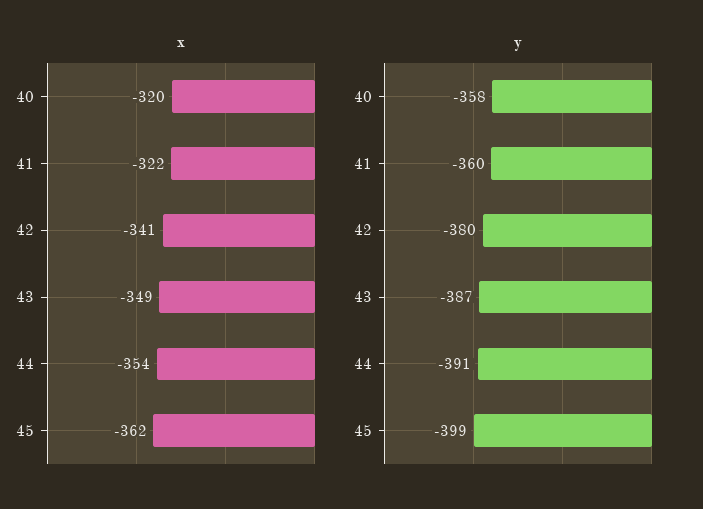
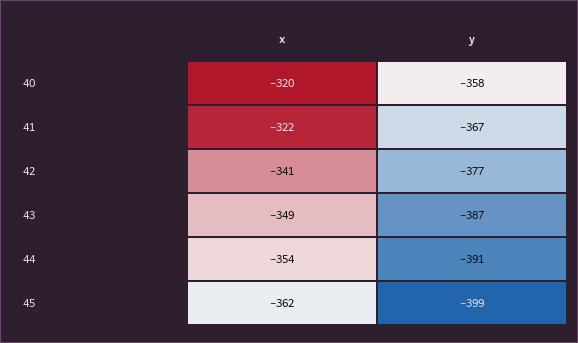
y, 41: -360 -> -367
y, 42: -380 -> -377

